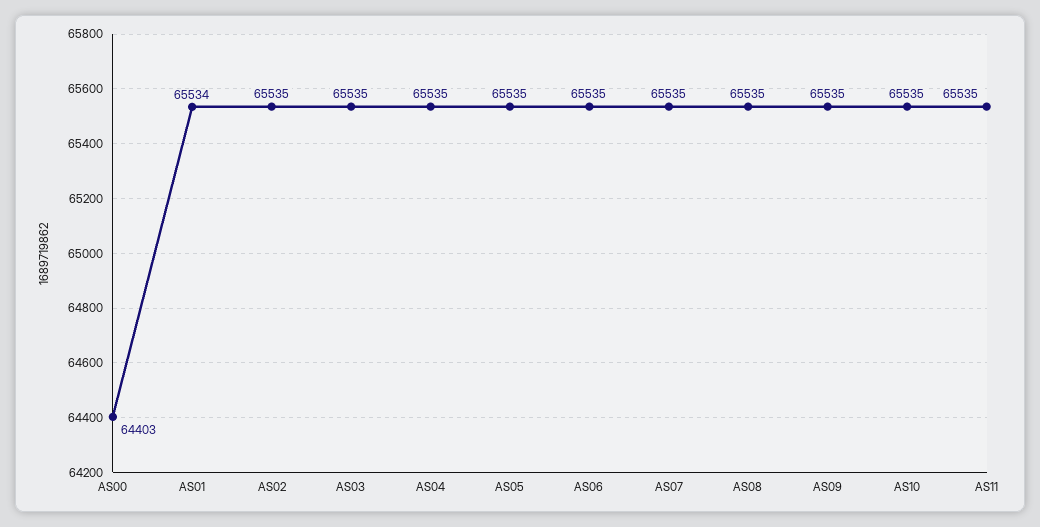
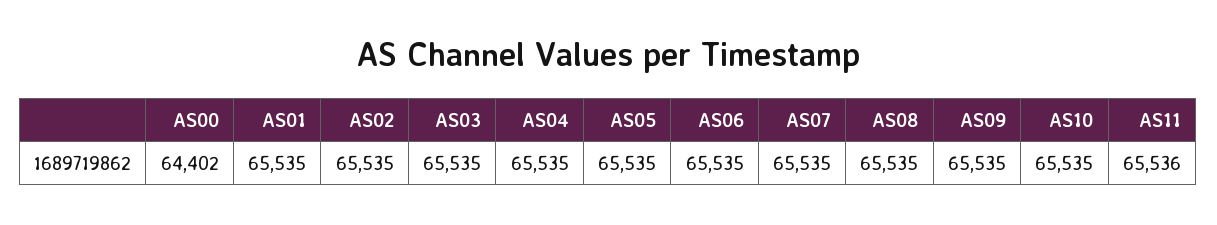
AS00: 64403 -> 64402
AS01: 65534 -> 65535
AS11: 65535 -> 65536

